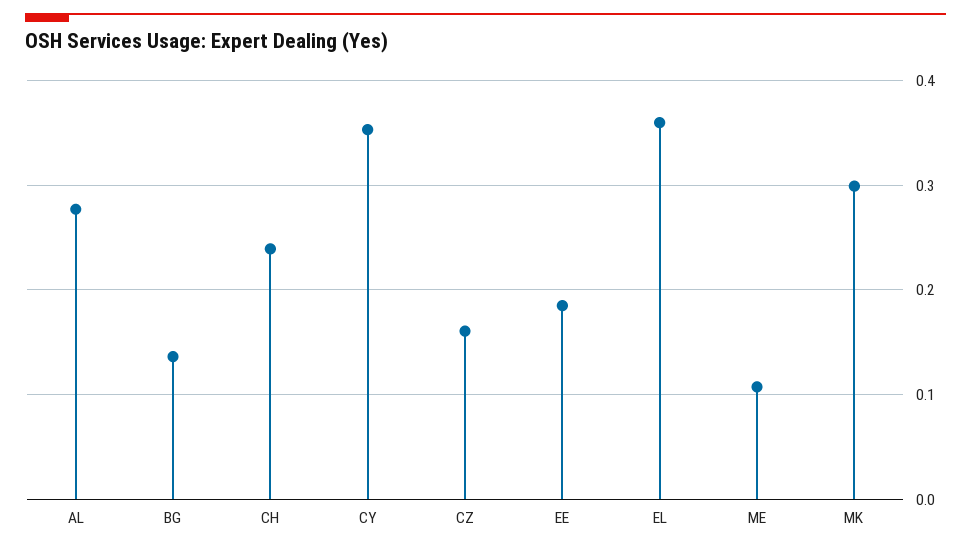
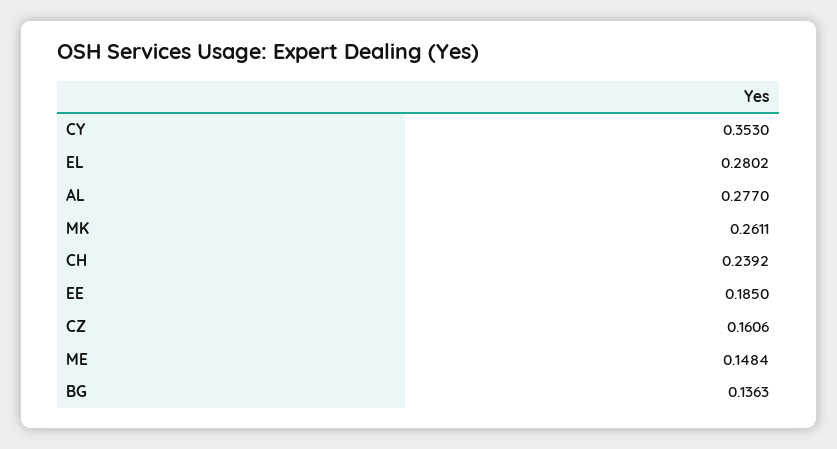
EL: 0.36 -> 0.2802
ME: 0.11 -> 0.1484
MK: 0.3 -> 0.2611

